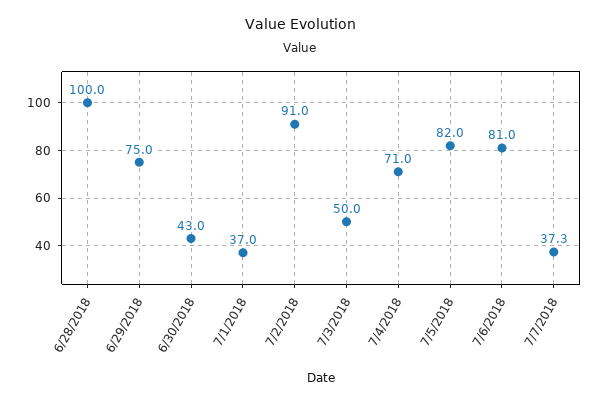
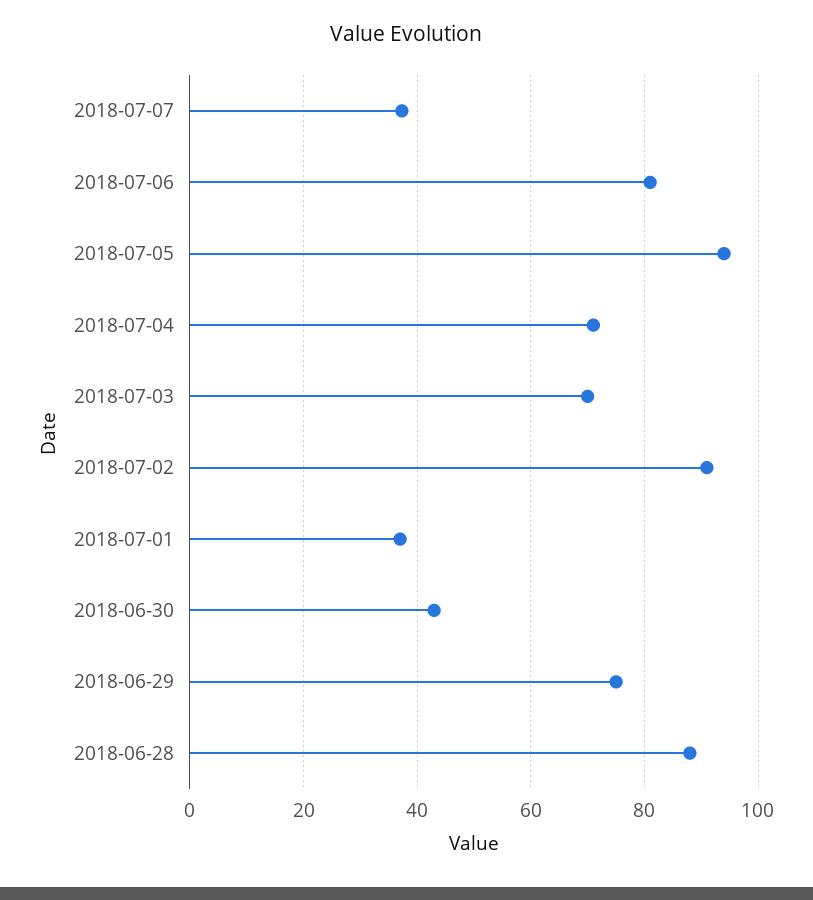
6/28/2018: 100 -> 88
7/3/2018: 50 -> 70
7/5/2018: 82 -> 94

